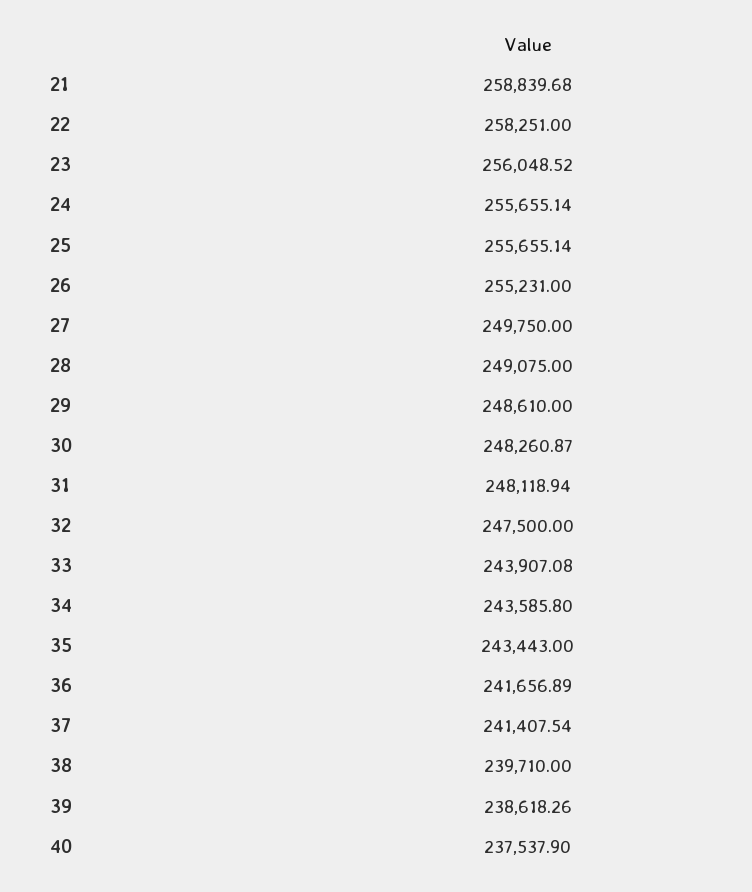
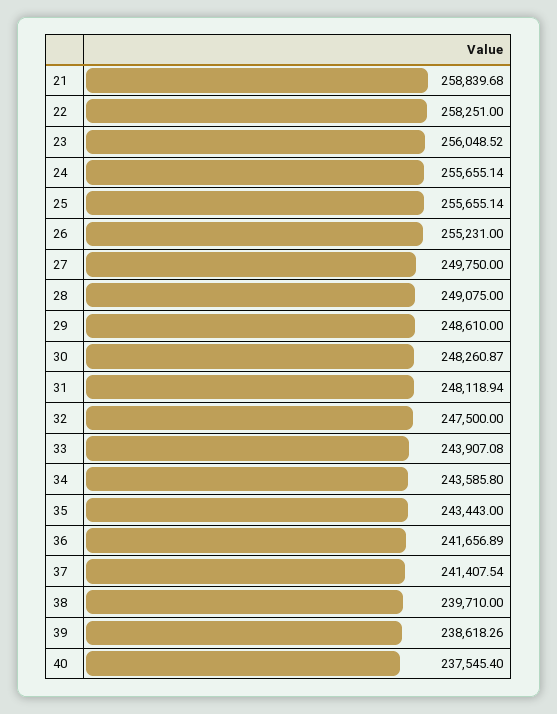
40: 237537.9 -> 237545.4

